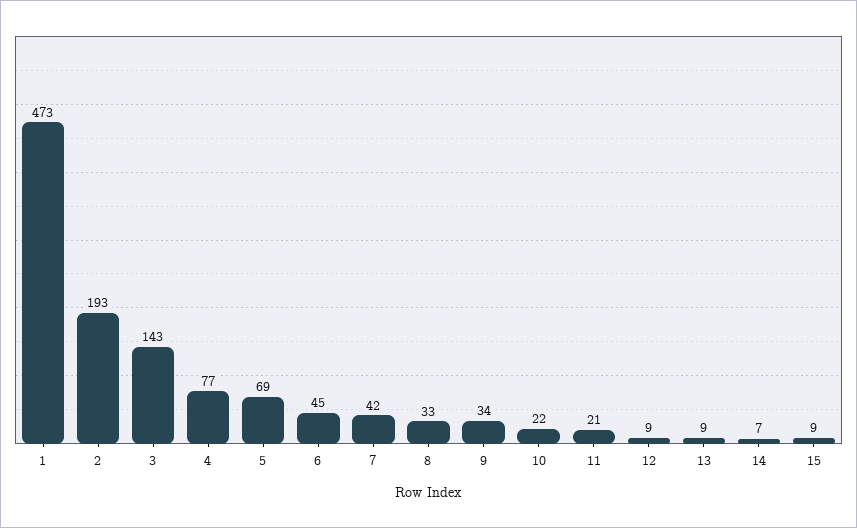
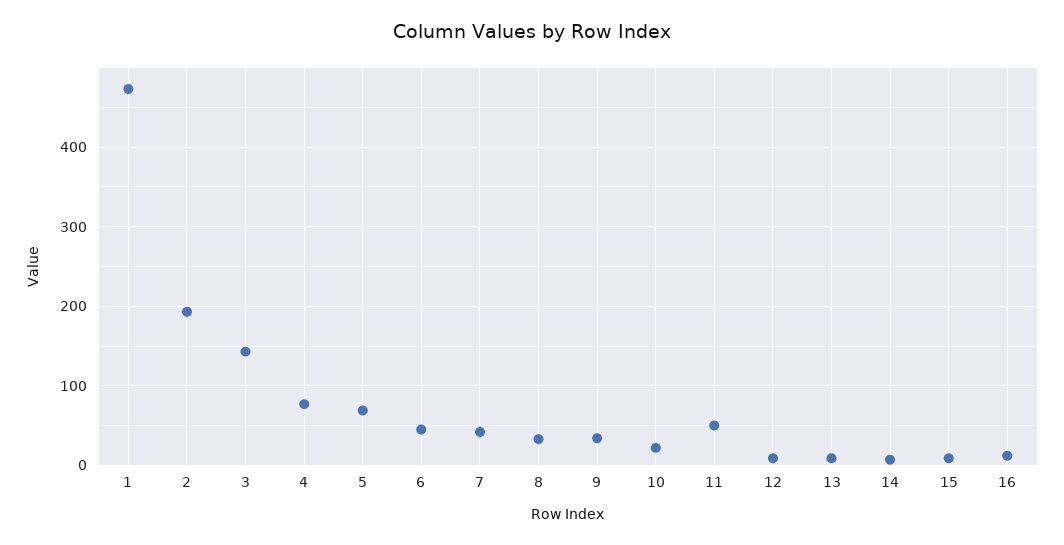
11: 21 -> 50
16: none -> 10

